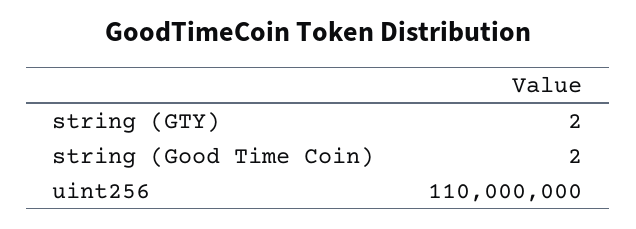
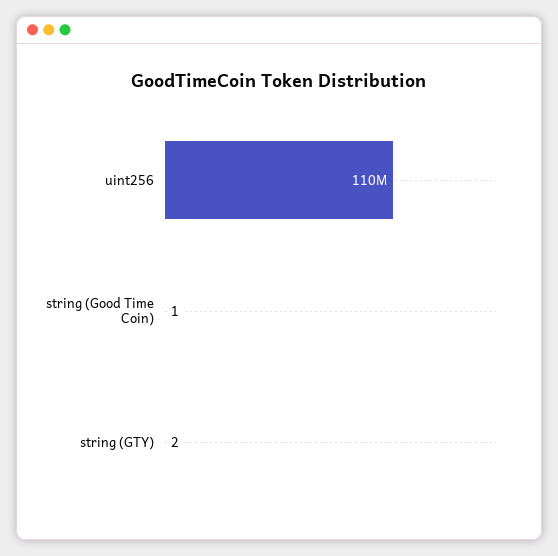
string (Good Time Coin): 2 -> 1

